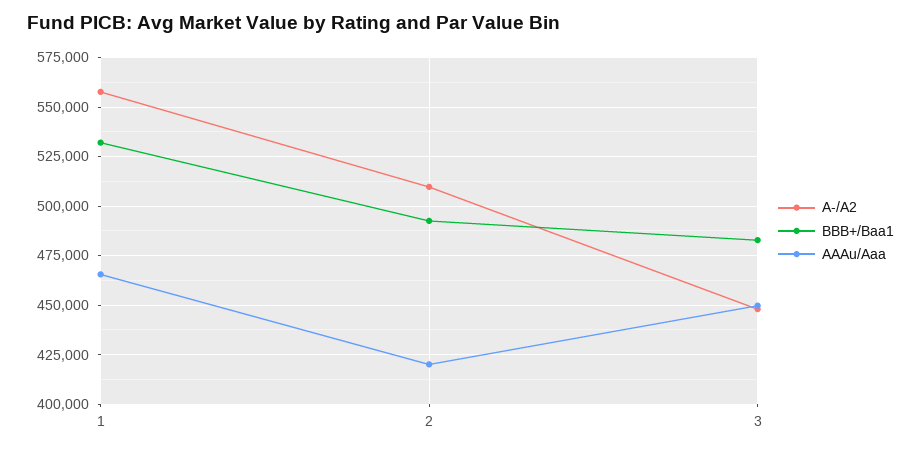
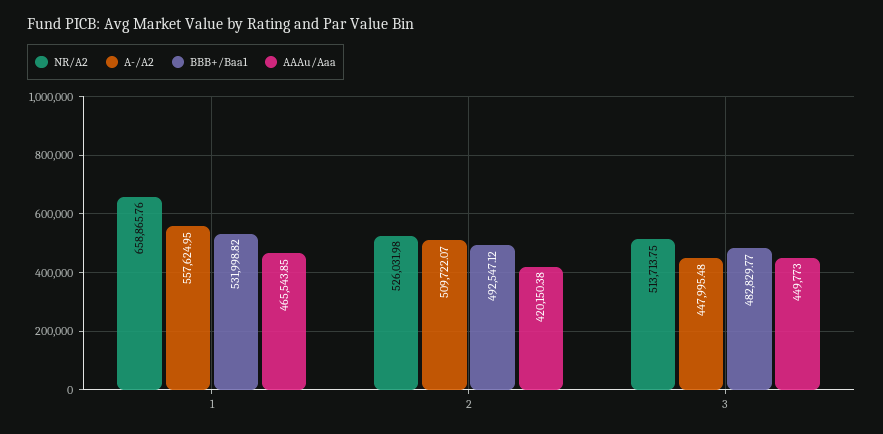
NR/A2, 1: none -> 658865.76
NR/A2, 2: none -> 526031.98
NR/A2, 3: none -> 513713.75

